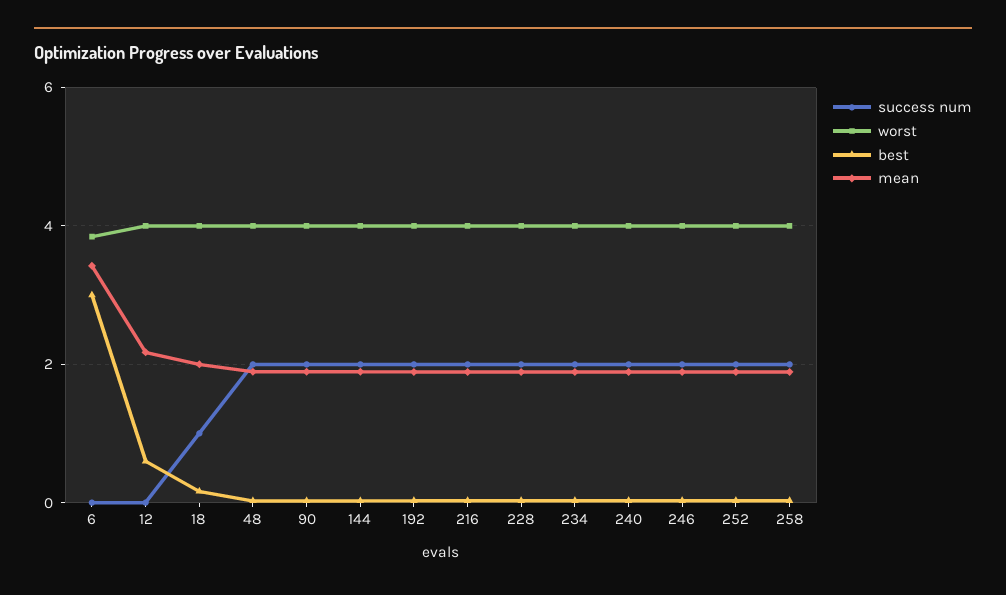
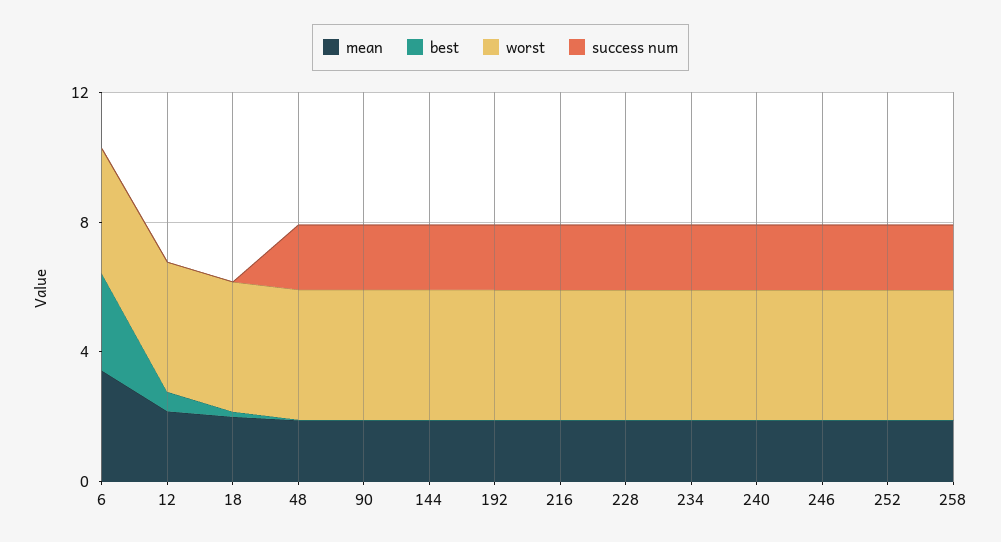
success num, 18: 1 -> 0

